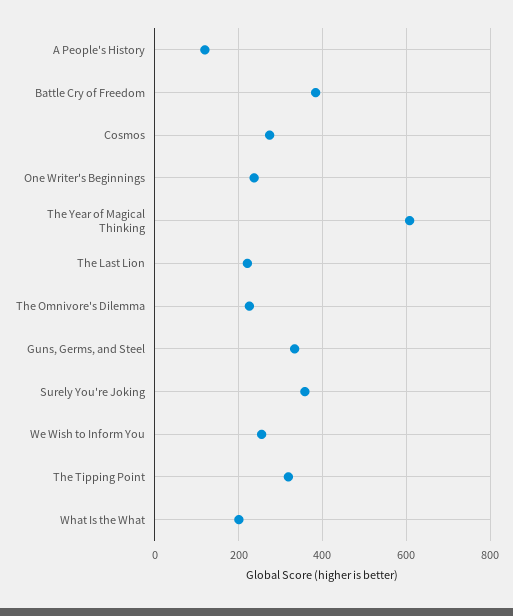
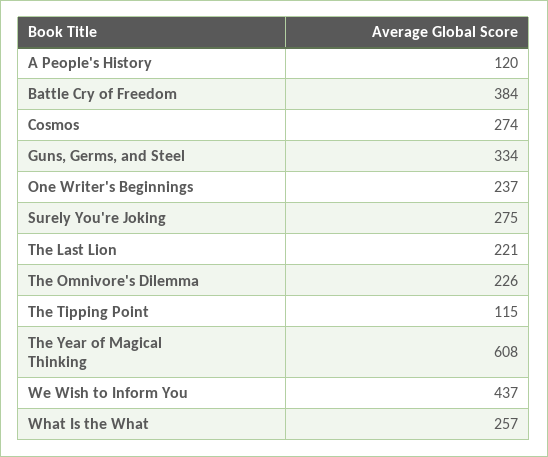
Surely You're Joking: 360 -> 275
We Wish to Inform You: 260 -> 437
The Tipping Point: 320 -> 115
What Is the What: 200 -> 257

